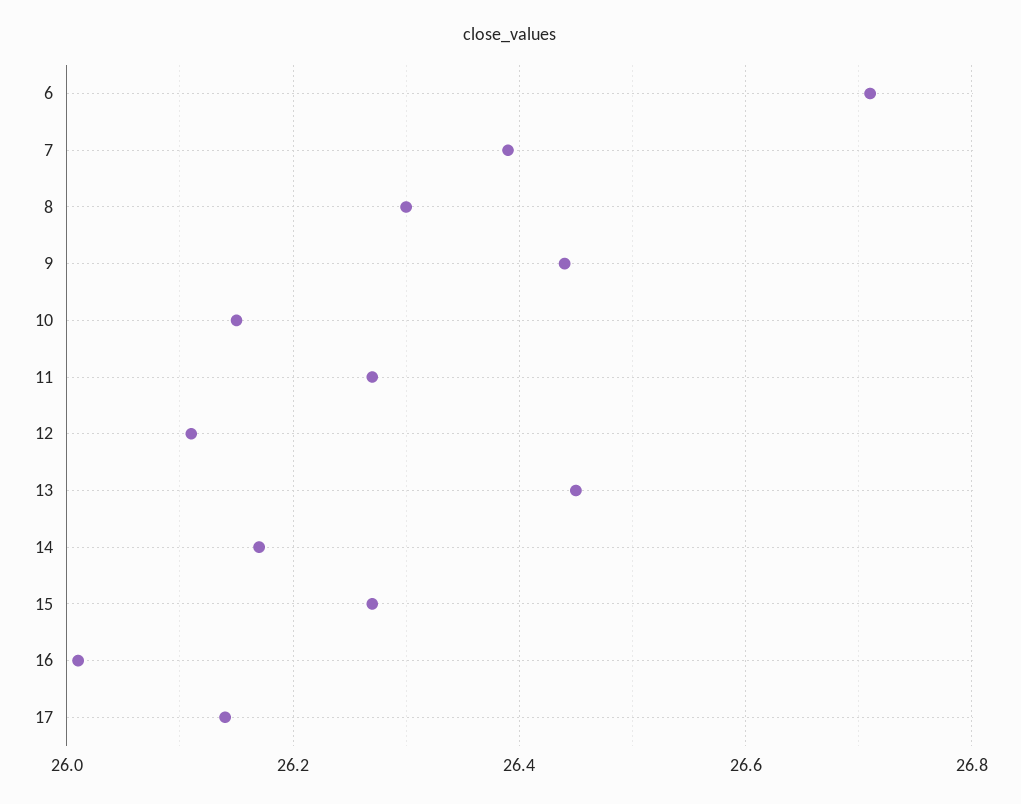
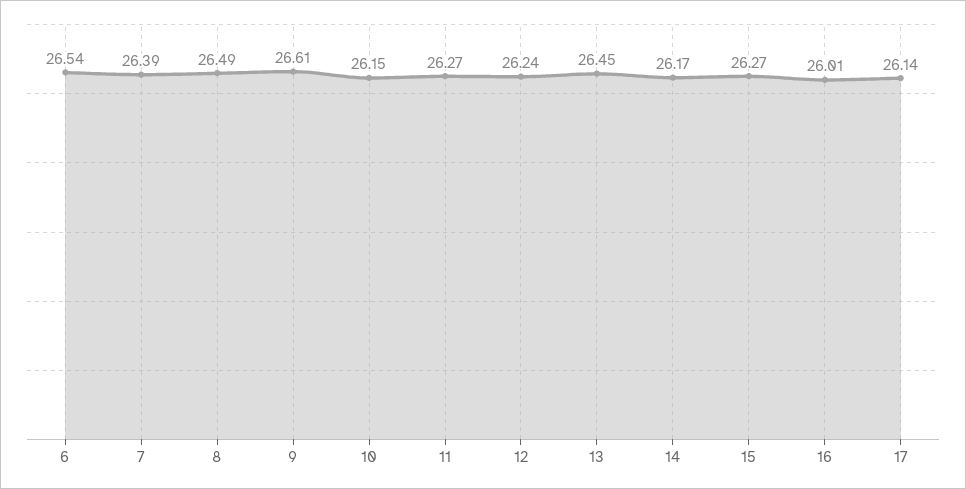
6: 26.7 -> 26.54
8: 26.3 -> 26.49
9: 26.45 -> 26.61
12: 26.1 -> 26.24

